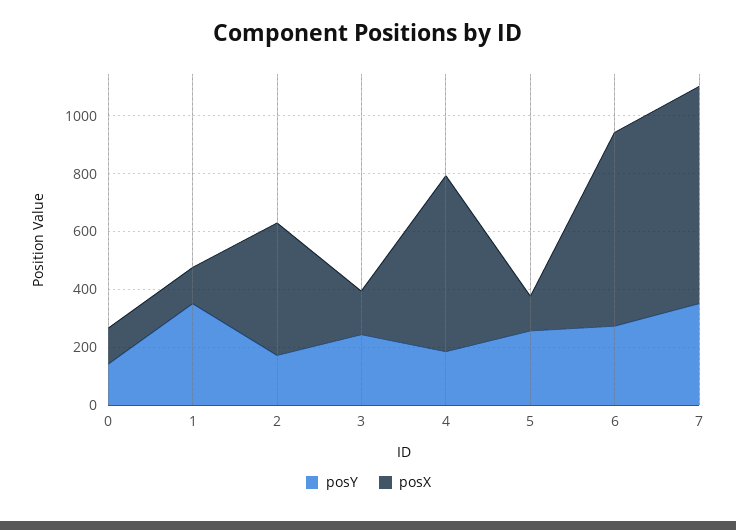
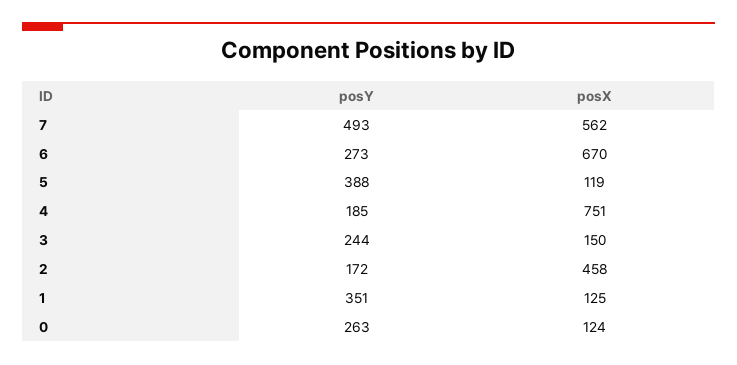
posY, 0: 150 -> 263
posX, 4: 600 -> 751
posY, 5: 250 -> 388
posY, 7: 350 -> 493
posX, 7: 750 -> 562

